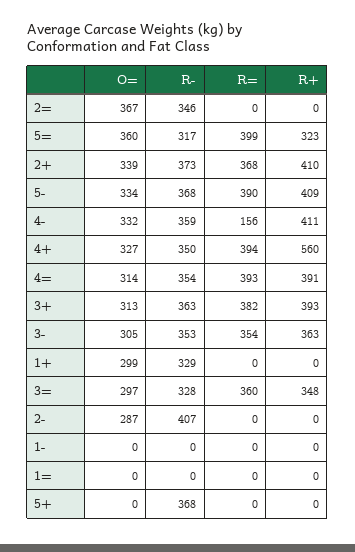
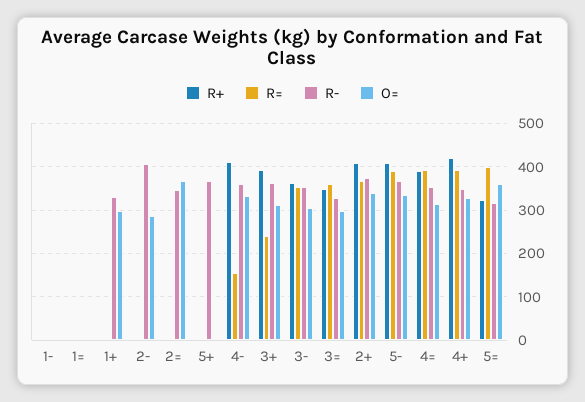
R+, 4+: 560 -> 420
R=, 3+: 382 -> 240

